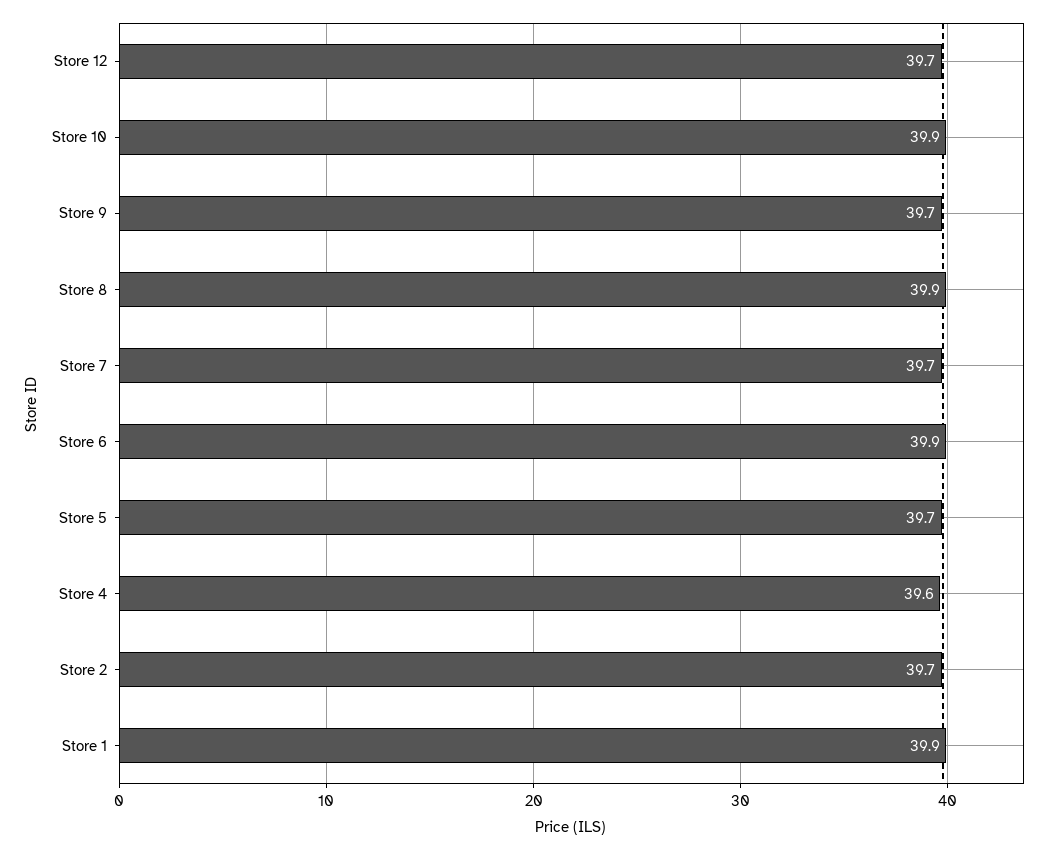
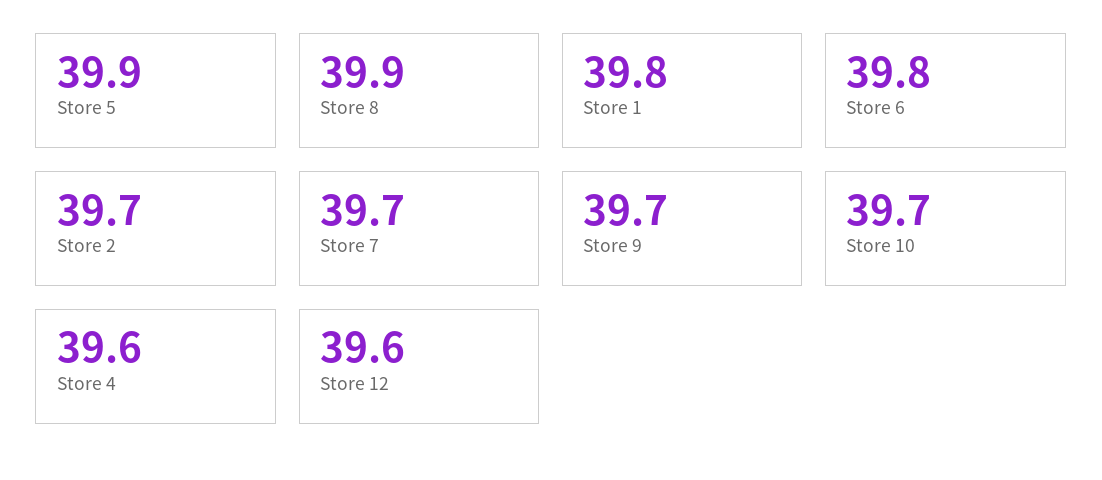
Store 12: 39.7 -> 39.6
Store 10: 39.9 -> 39.7
Store 6: 39.9 -> 39.8
Store 5: 39.7 -> 39.9
Store 1: 39.9 -> 39.8

